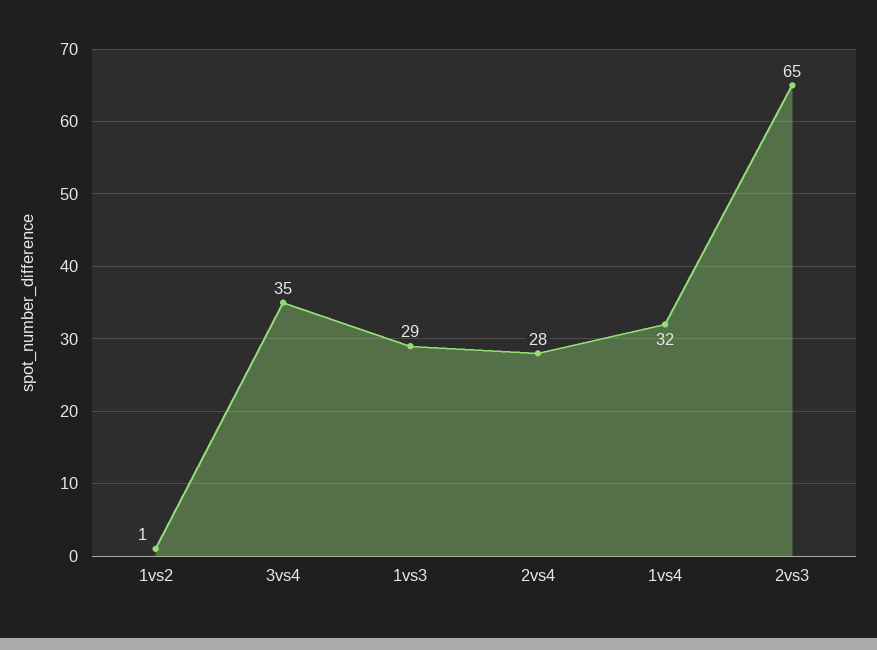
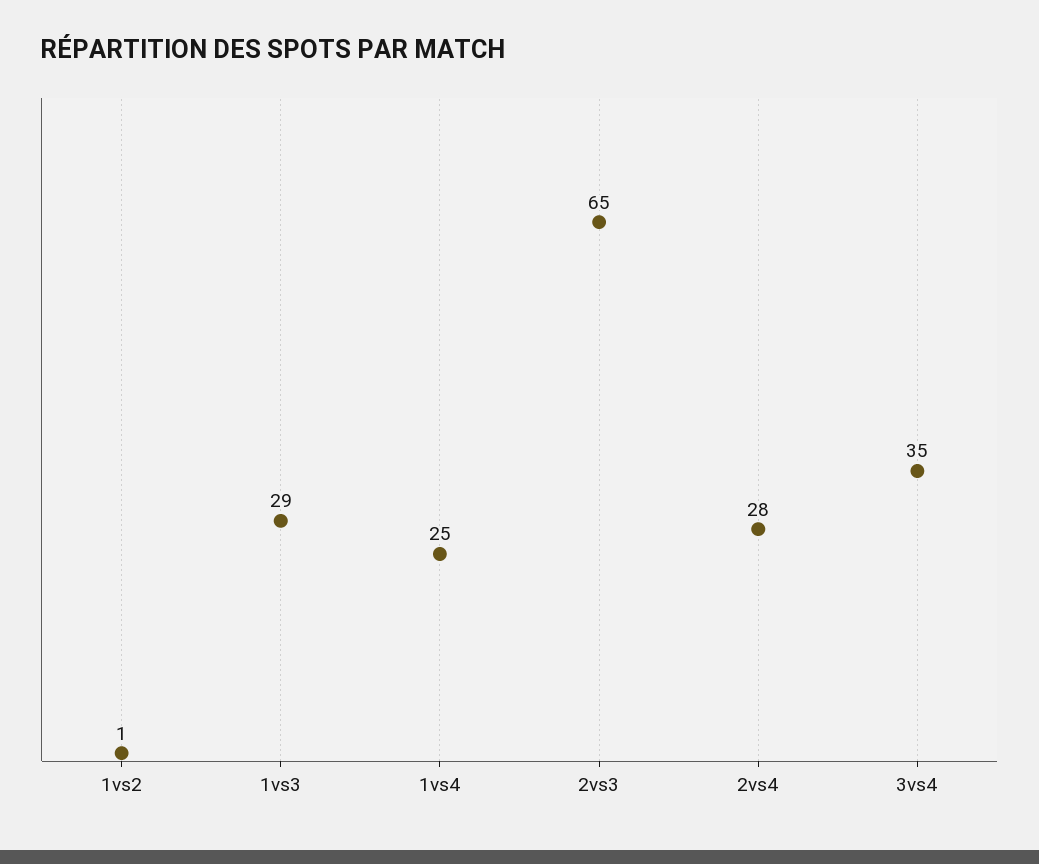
1vs4: 32 -> 25

